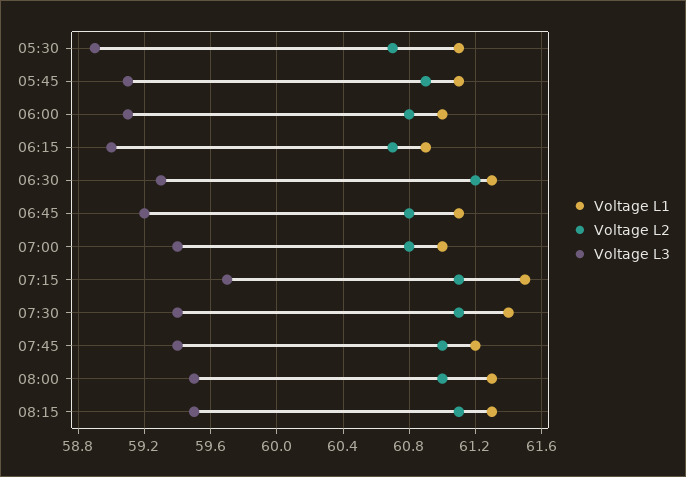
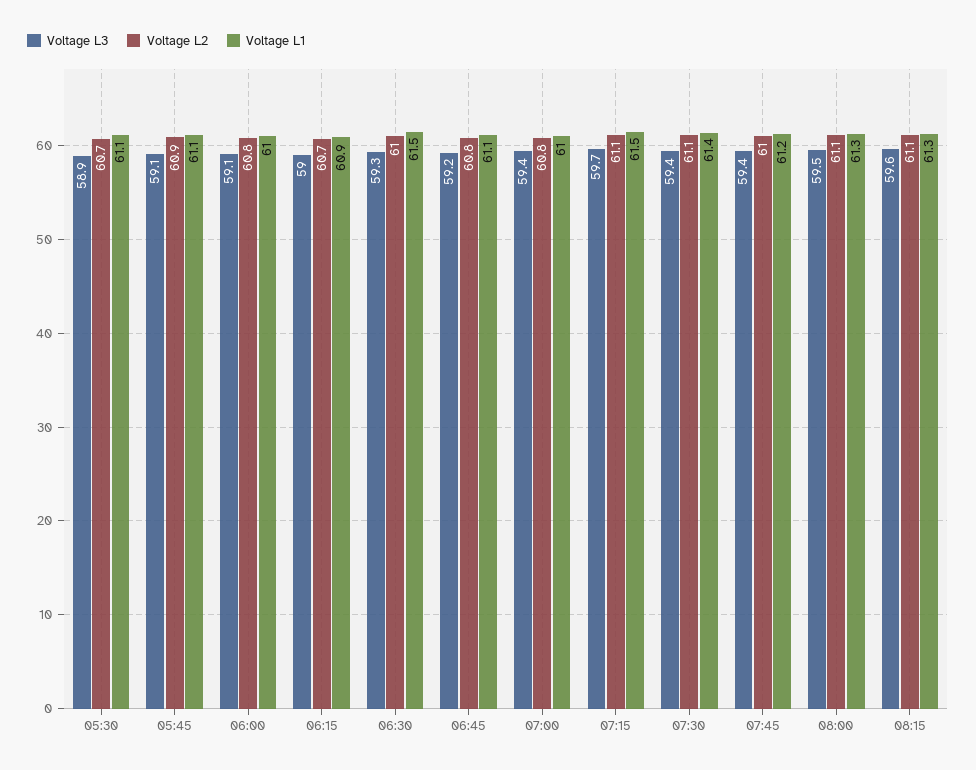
Voltage L1, 06:30: 61.3 -> 61.5
Voltage L2, 06:30: 61.2 -> 61
Voltage L2, 08:00: 61 -> 61.1
Voltage L3, 08:15: 59.5 -> 59.6

